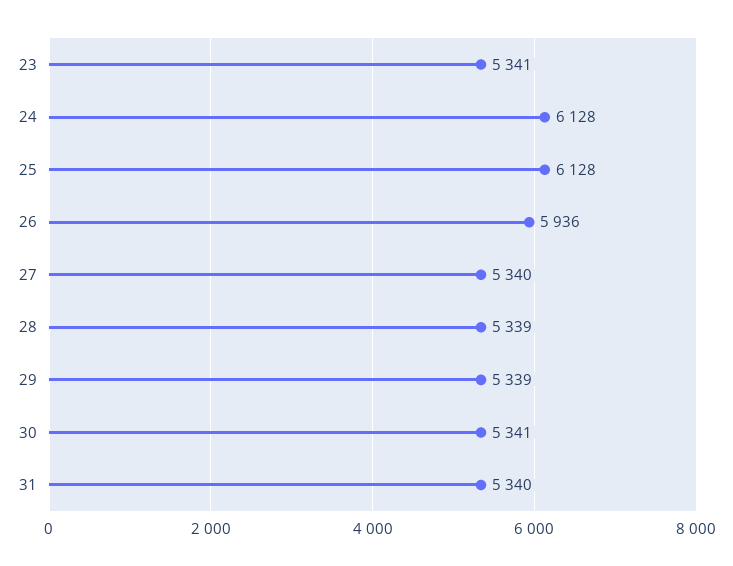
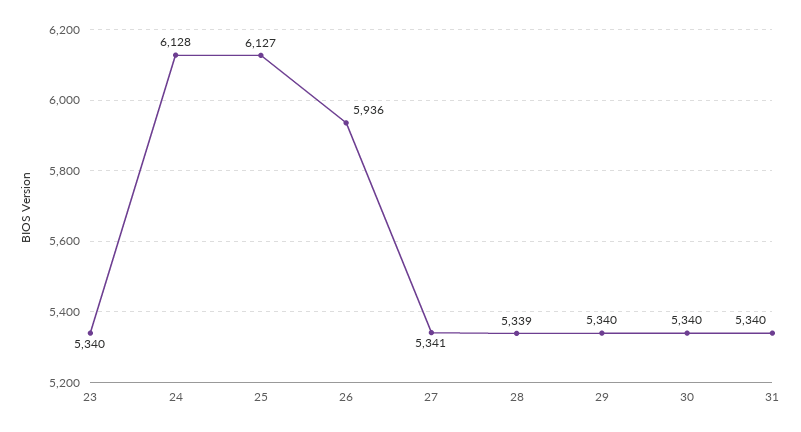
23: 5341 -> 5340
25: 6128 -> 6127
27: 5340 -> 5341
29: 5339 -> 5340
30: 5341 -> 5340

